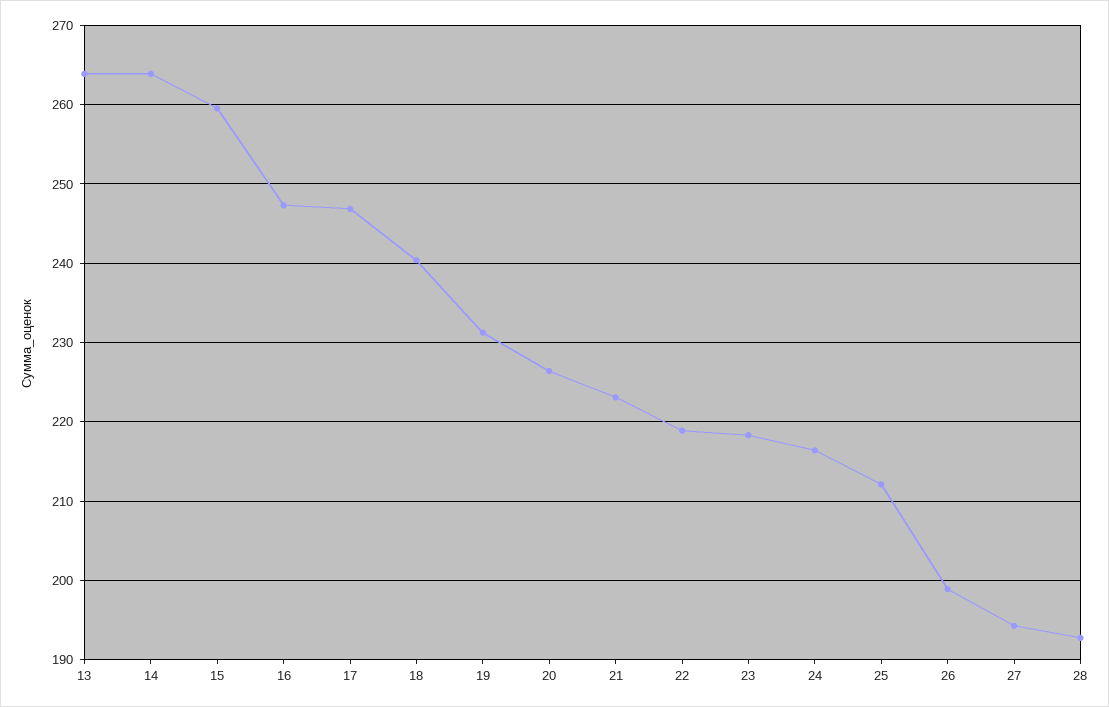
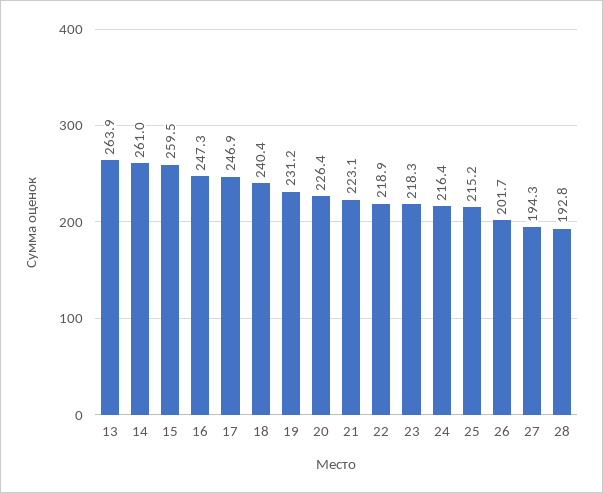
14: 264 -> 261
25: 212 -> 215.2
26: 199 -> 201.7

